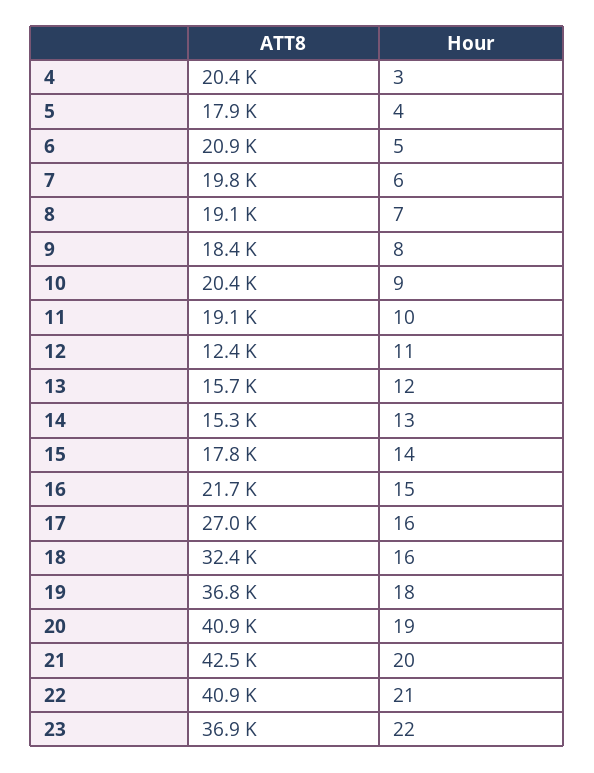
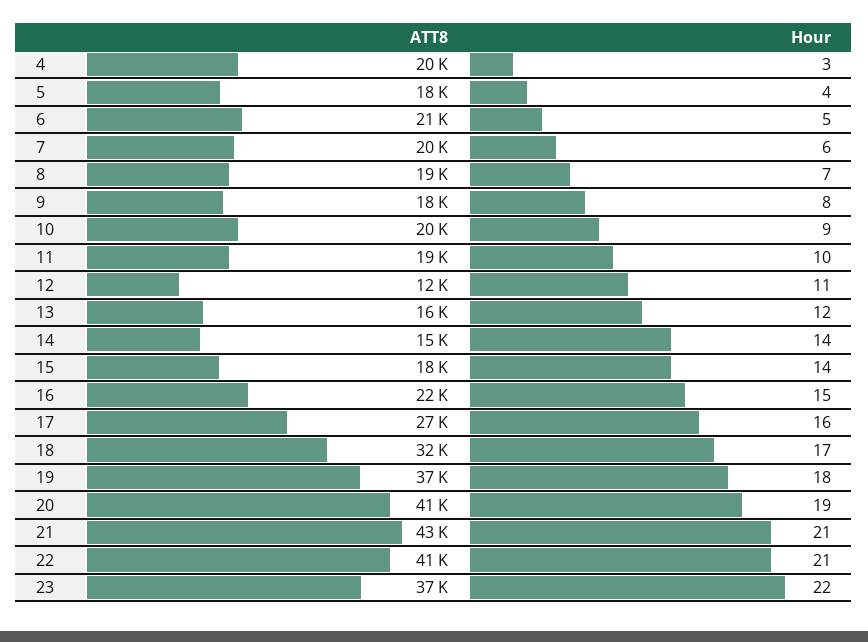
Hour, 14: 13 -> 14
Hour, 18: 16 -> 17
Hour, 21: 20 -> 21

